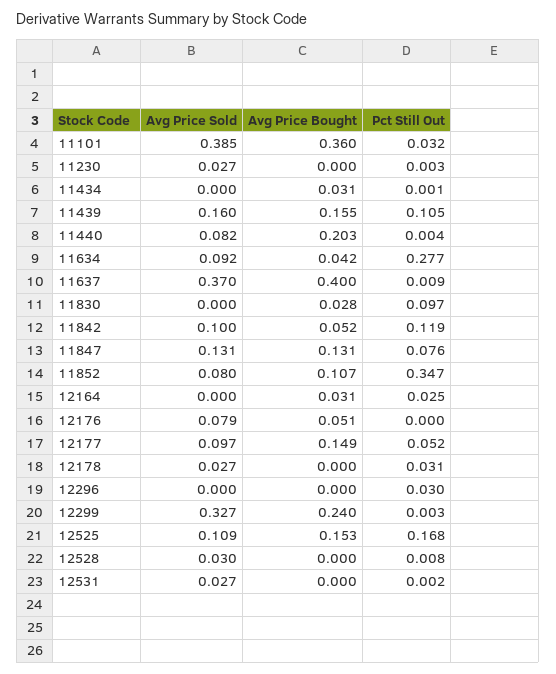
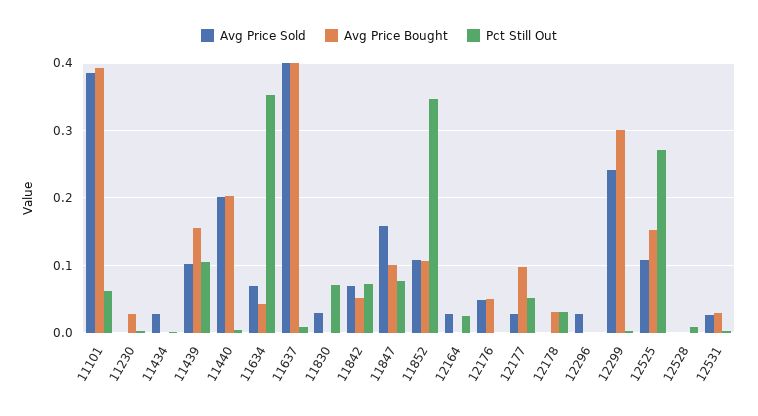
Avg Price Bought, 11101: 0.36 -> 0.39
Pct Still Out, 11101: 0.032 -> 0.06
Avg Price Sold, 11230: 0.027 -> 0
Avg Price Bought, 11230: 0 -> 0.03
Avg Price Sold, 11434: 0 -> 0.03
Avg Price Bought, 11434: 0.031 -> 0
Avg Price Sold, 11439: 0.16 -> 0.1
Avg Price Sold, 11440: 0.082 -> 0.2
Avg Price Sold, 11634: 0.092 -> 0.07
Pct Still Out, 11634: 0.277 -> 0.35
Avg Price Sold, 11637: 0.37 -> 0.4
Avg Price Sold, 11830: 0 -> 0.03
Avg Price Bought, 11830: 0.028 -> 0
Pct Still Out, 11830: 0.097 -> 0.07
Avg Price Sold, 11842: 0.1 -> 0.07
Pct Still Out, 11842: 0.119 -> 0.07
Avg Price Sold, 11847: 0.131 -> 0.16
Avg Price Bought, 11847: 0.131 -> 0.1
Avg Price Sold, 11852: 0.08 -> 0.11
Avg Price Sold, 12164: 0 -> 0.03
Avg Price Bought, 12164: 0.031 -> 0
Avg Price Sold, 12176: 0.079 -> 0.05
Avg Price Sold, 12177: 0.097 -> 0.03
Avg Price Bought, 12177: 0.149 -> 0.1
Avg Price Sold, 12178: 0.027 -> 0
Avg Price Bought, 12178: 0 -> 0.03
Avg Price Sold, 12296: 0 -> 0.03
Pct Still Out, 12296: 0.03 -> 0
Avg Price Sold, 12299: 0.327 -> 0.24
Avg Price Bought, 12299: 0.24 -> 0.3
Pct Still Out, 12525: 0.168 -> 0.27
Avg Price Sold, 12528: 0.03 -> 0
Avg Price Bought, 12531: 0 -> 0.03

